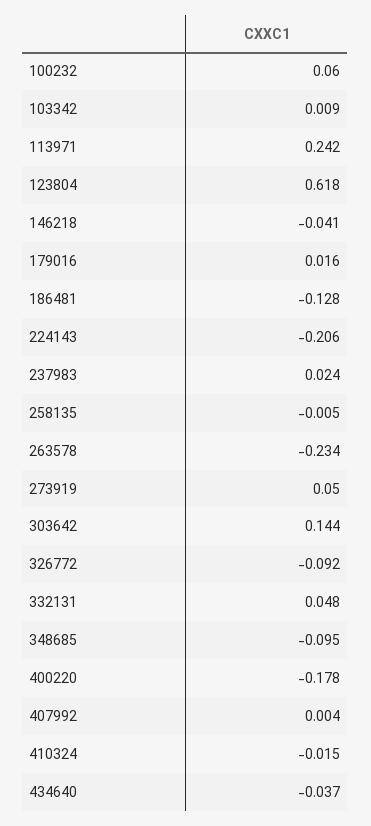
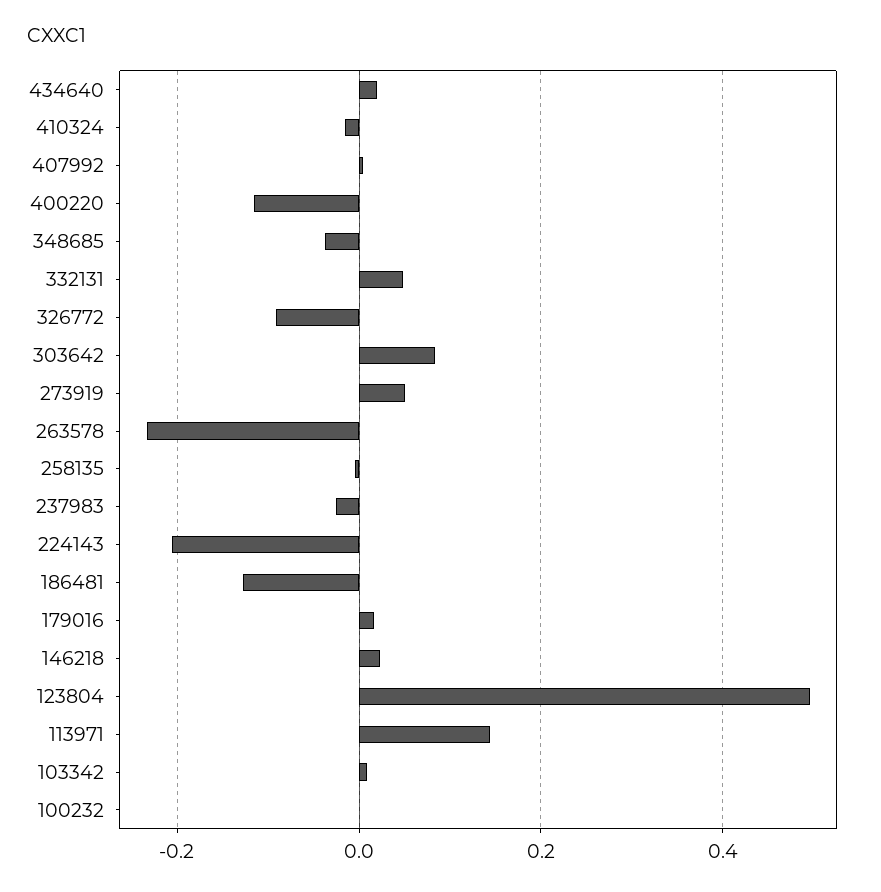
100232: 0.06 -> 0
113971: 0.242 -> 0.14
123804: 0.618 -> 0.5
146218: -0.041 -> 0.02
237983: 0.024 -> -0.02
303642: 0.144 -> 0.08
348685: -0.095 -> -0.04
400220: -0.178 -> -0.12
434640: -0.037 -> 0.02

